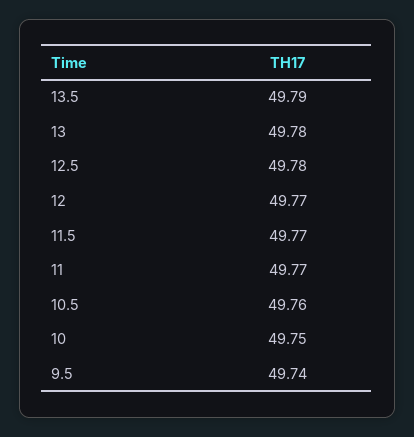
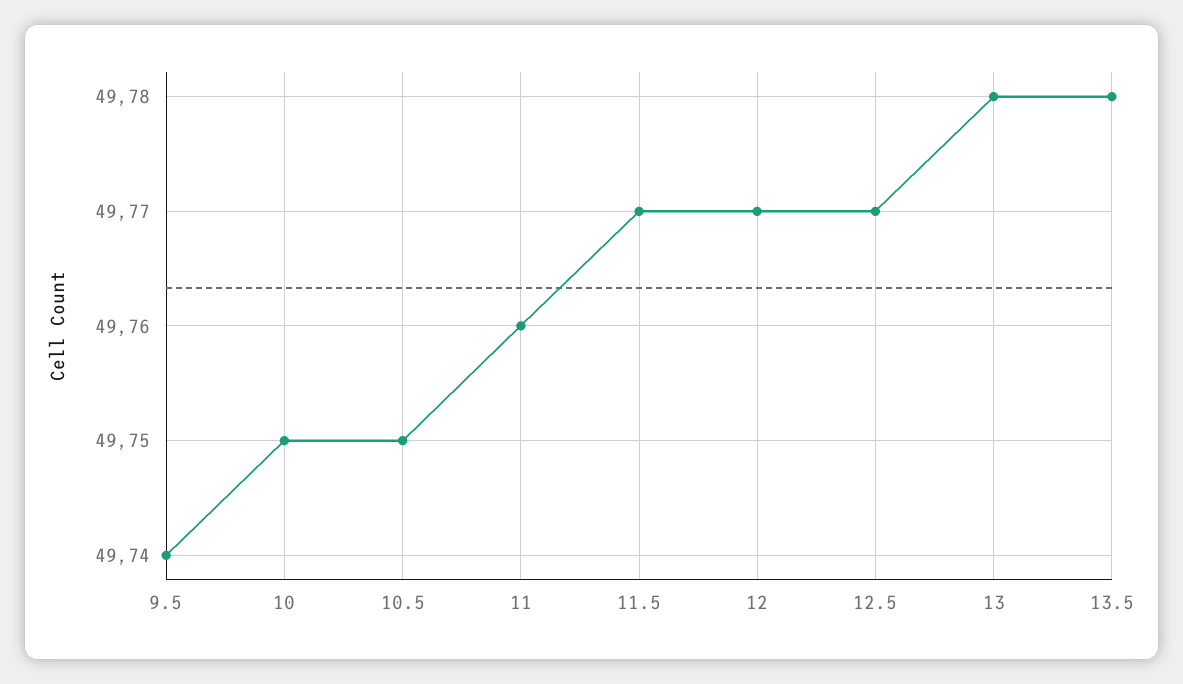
13.5: 49.79 -> 49.78
12.5: 49.78 -> 49.77
11: 49.77 -> 49.76
10.5: 49.76 -> 49.75

